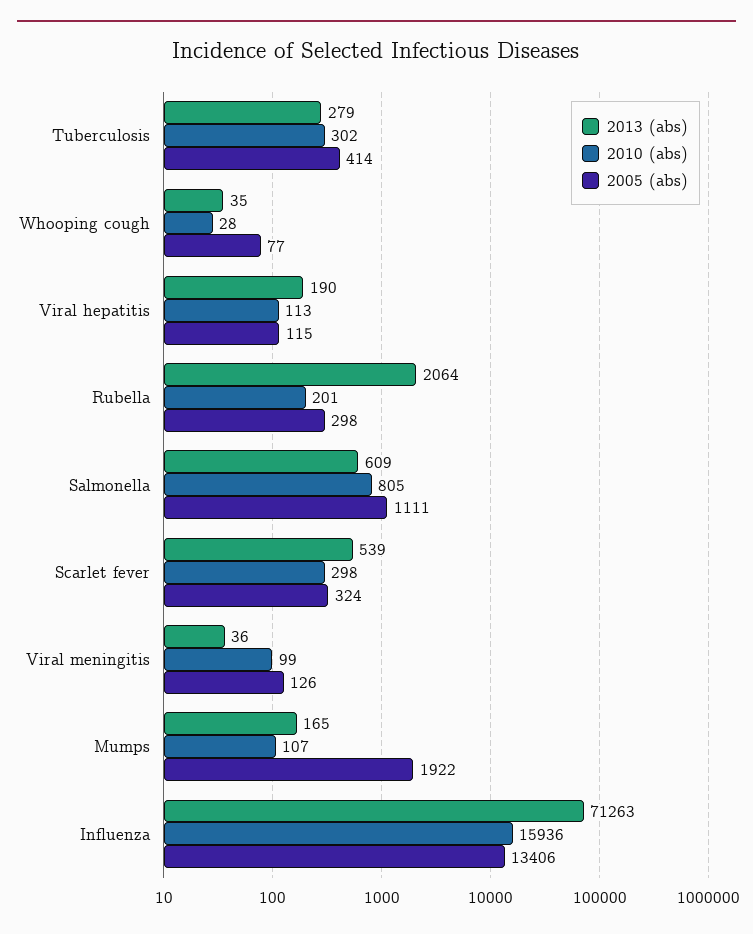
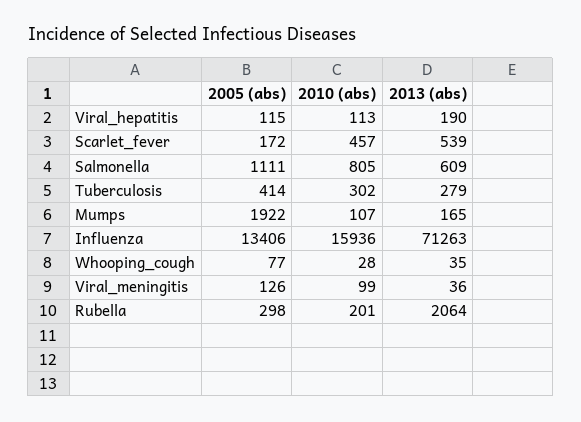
2010 (abs), Scarlet fever: 298 -> 457
2005 (abs), Scarlet fever: 324 -> 172

